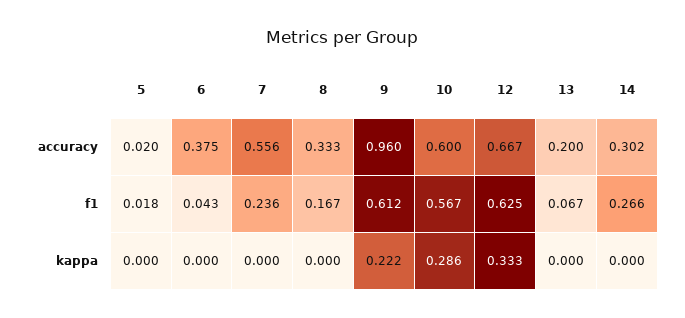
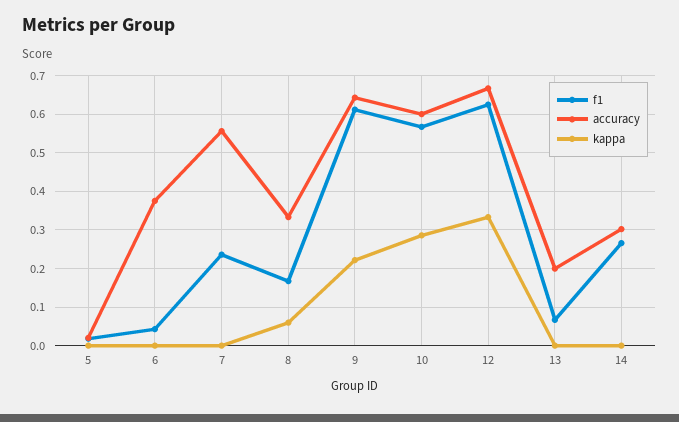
accuracy, 9: 0.96 -> 0.64
kappa, 8: 0 -> 0.06

